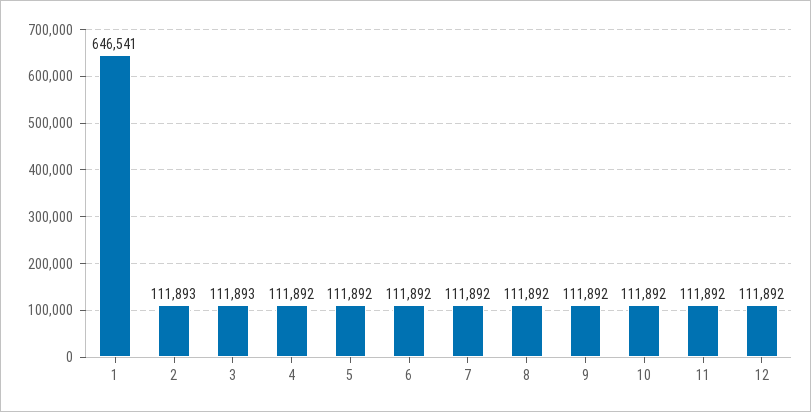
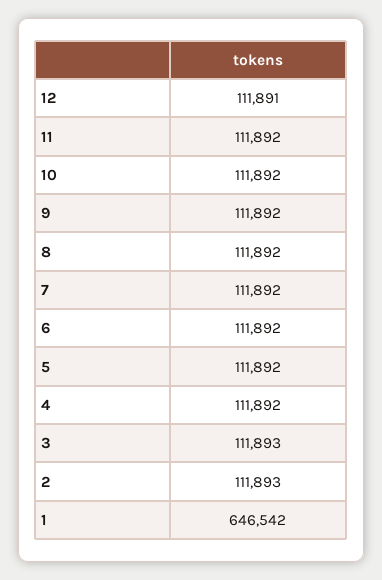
1: 646541 -> 646542
12: 111892 -> 111891

